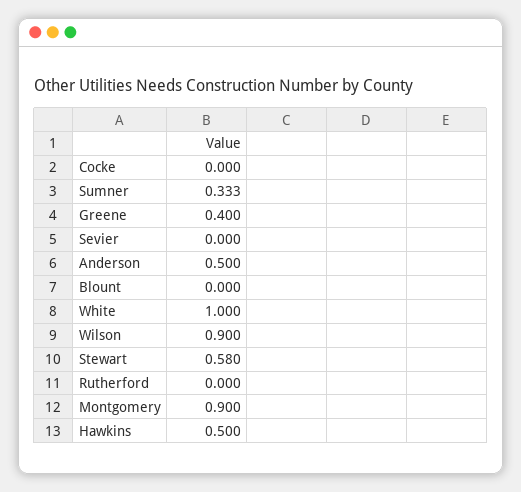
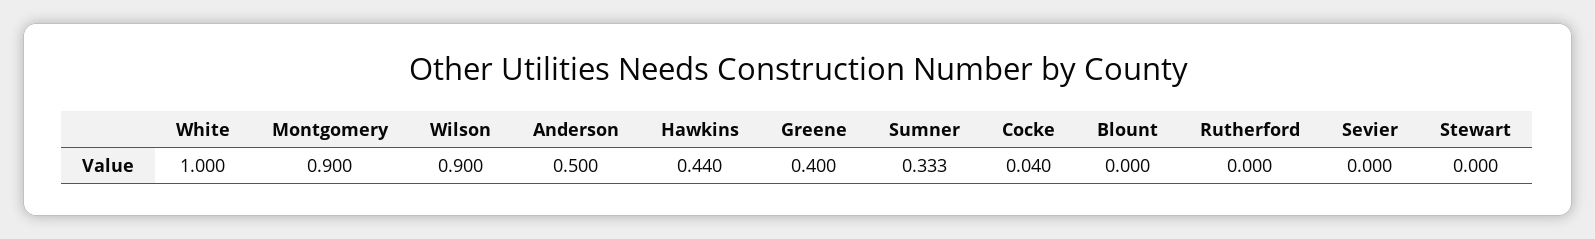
Cocke: 0 -> 0.04
Stewart: 0.58 -> 0
Hawkins: 0.5 -> 0.44

